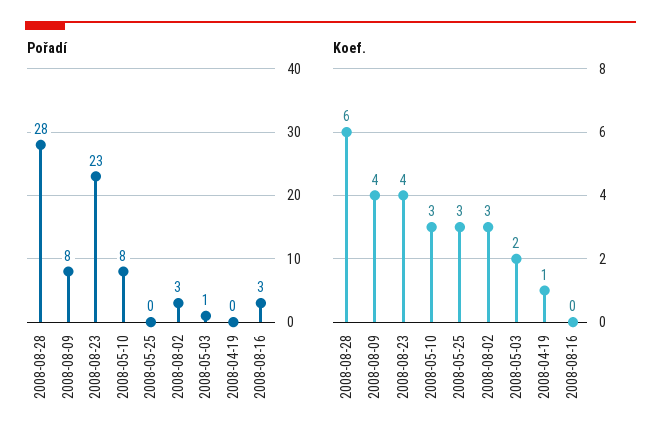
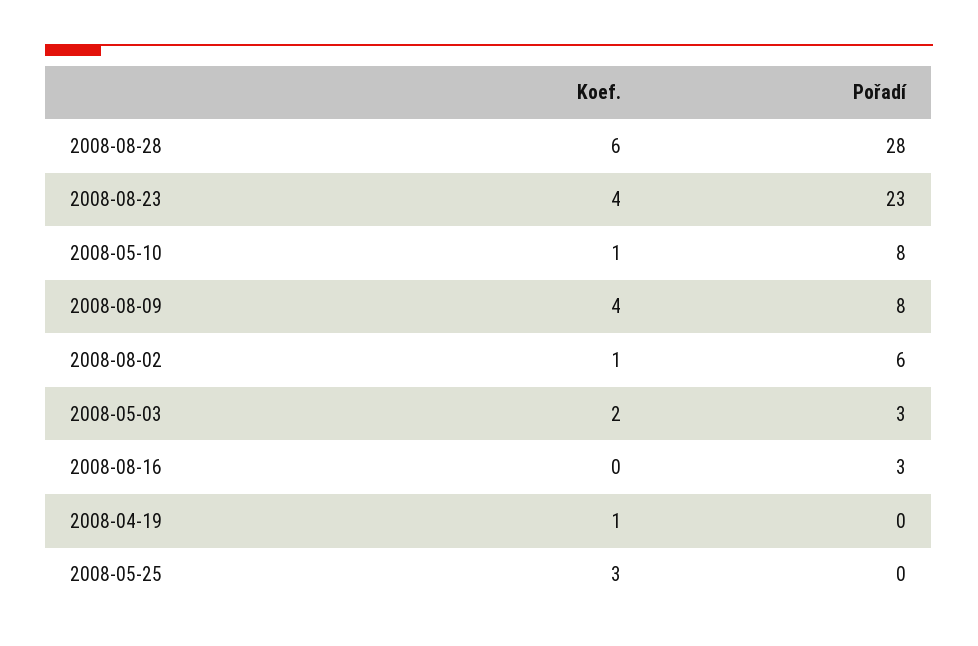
Pořadí, 2008-08-02: 3 -> 6
Pořadí, 2008-05-03: 1 -> 3
Koef., 2008-05-10: 3 -> 1
Koef., 2008-08-02: 3 -> 1

